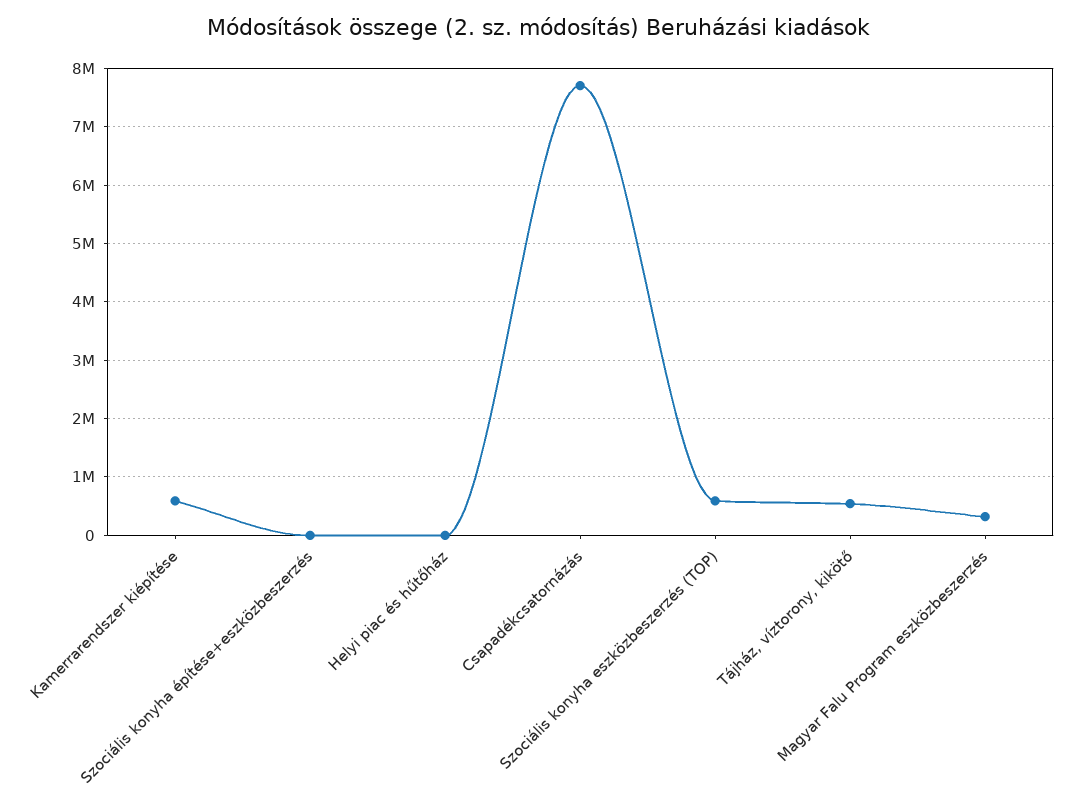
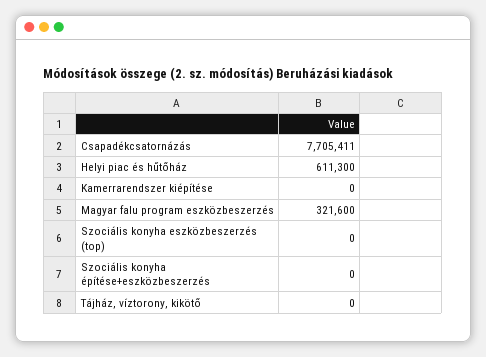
Kamerrarendszer kiépítése: 600000 -> 0
Helyi piac és hűtőház: 0 -> 611300
Szociális konyha eszközbeszerzés (TOP): 600000 -> 0
Tájház, víztorony, kikötő: 600000 -> 0

